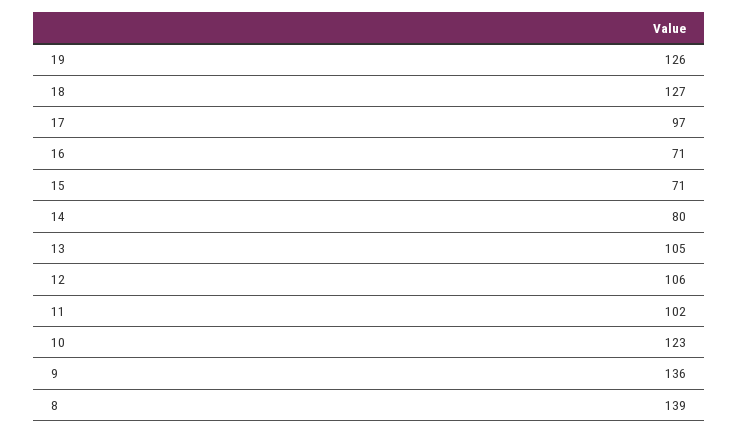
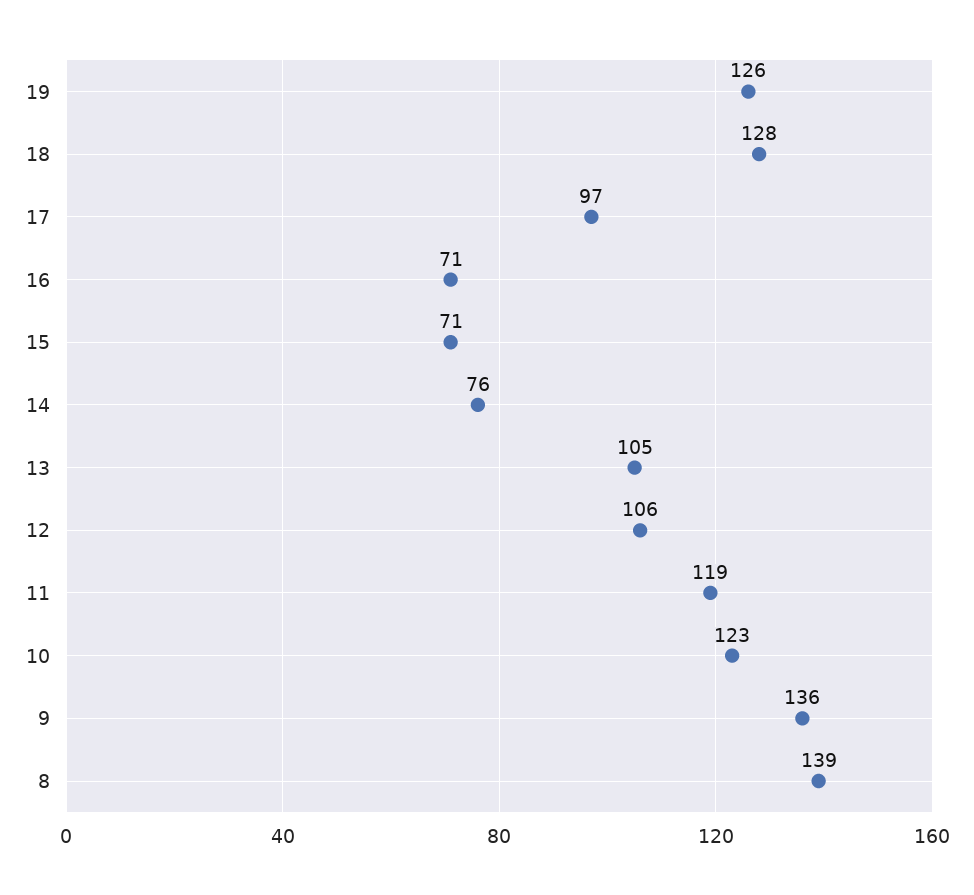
18: 127 -> 128
14: 80 -> 76
11: 102 -> 119

